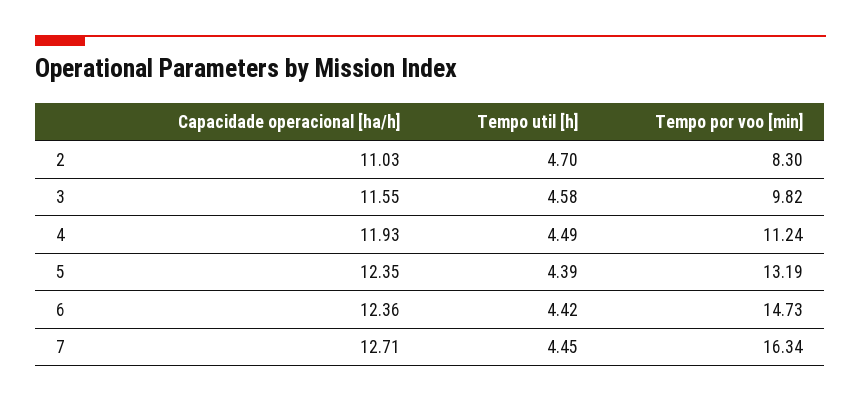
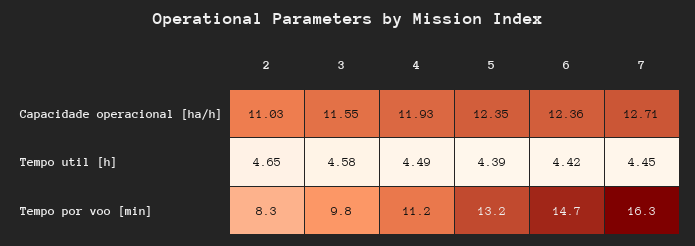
Tempo util [h], 2: 4.7 -> 4.65

